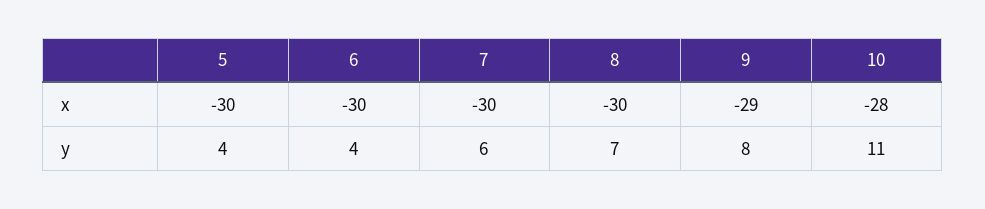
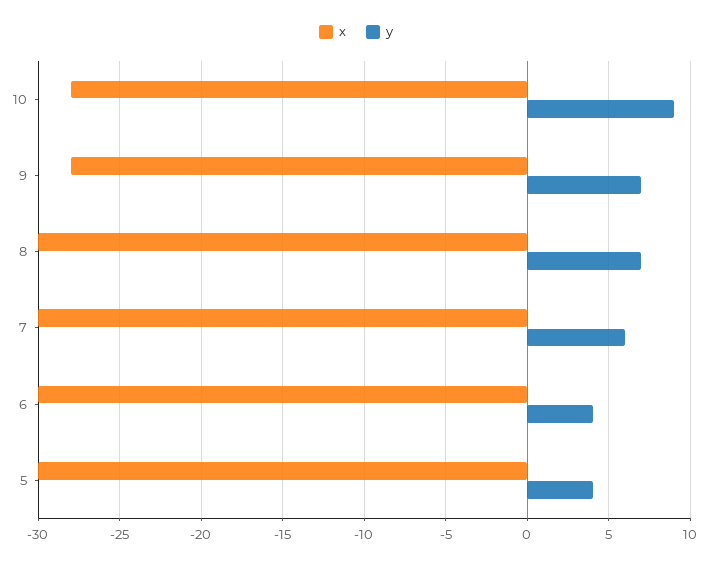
x, 9: -29 -> -28
y, 9: 8 -> 7
y, 10: 11 -> 9

